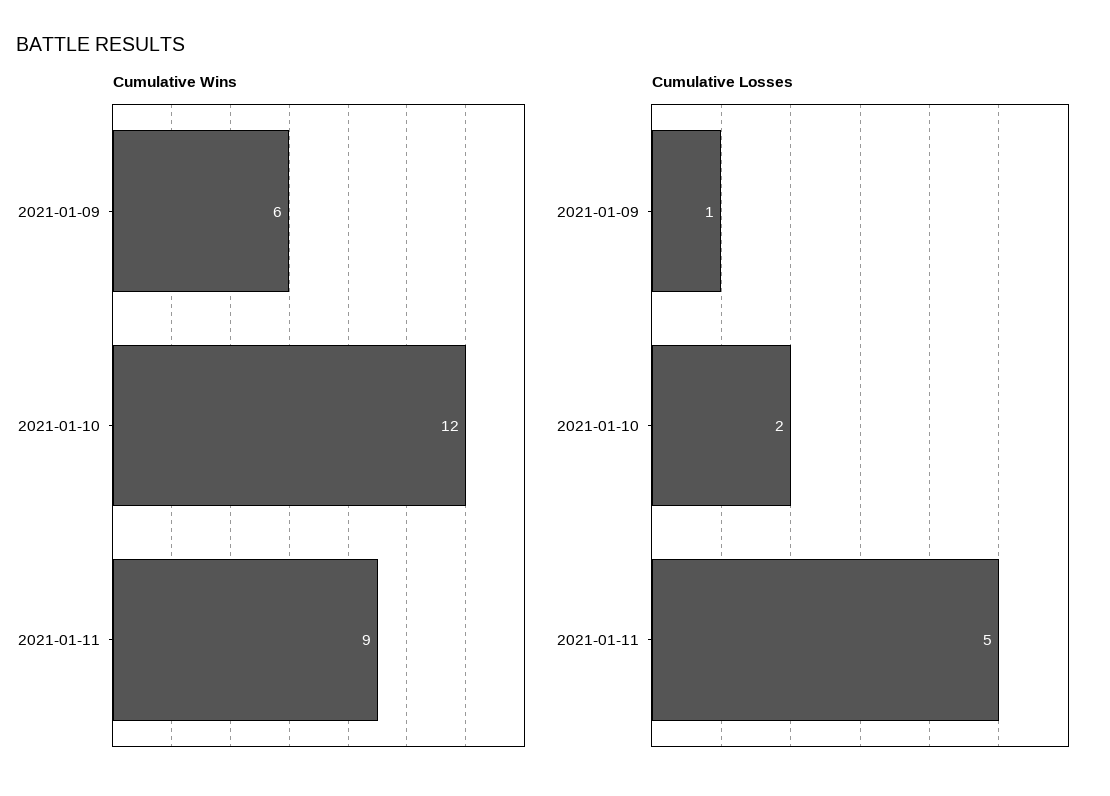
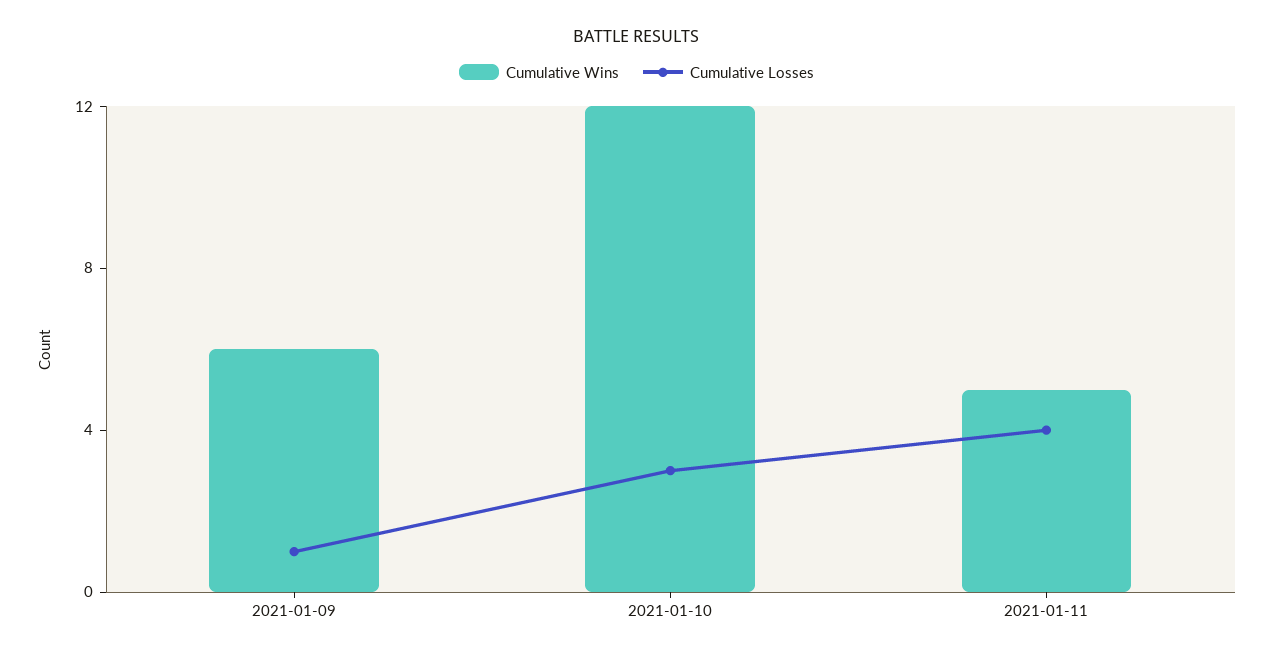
Cumulative Wins, 2021-01-11: 9 -> 5
Cumulative Losses, 2021-01-10: 2 -> 3
Cumulative Losses, 2021-01-11: 5 -> 4

